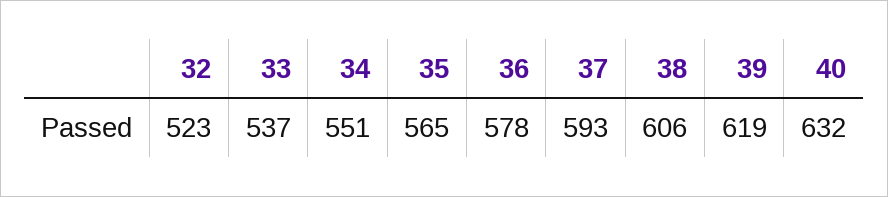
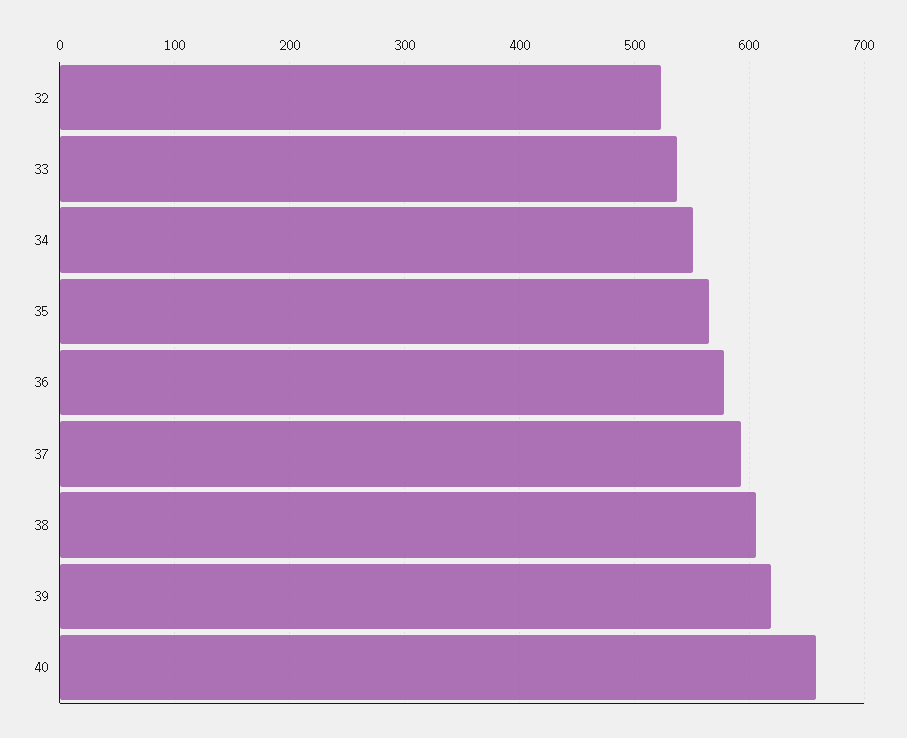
40: 632 -> 660

